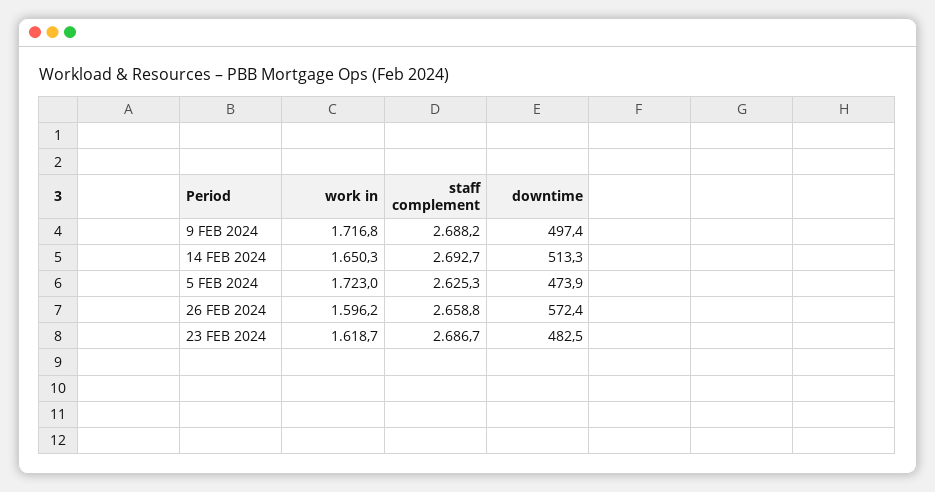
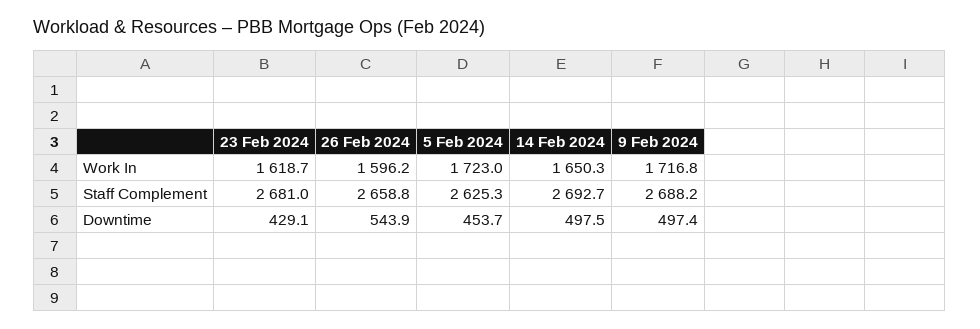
downtime, 14 FEB 2024: 513.3 -> 497.5
downtime, 5 FEB 2024: 473.9 -> 453.7
downtime, 26 FEB 2024: 572.4 -> 543.9
staff complement, 23 FEB 2024: 2686.7 -> 2681
downtime, 23 FEB 2024: 482.5 -> 429.1

